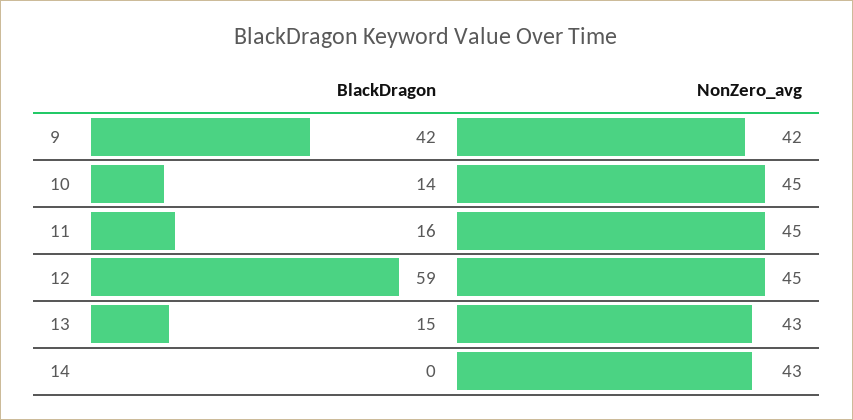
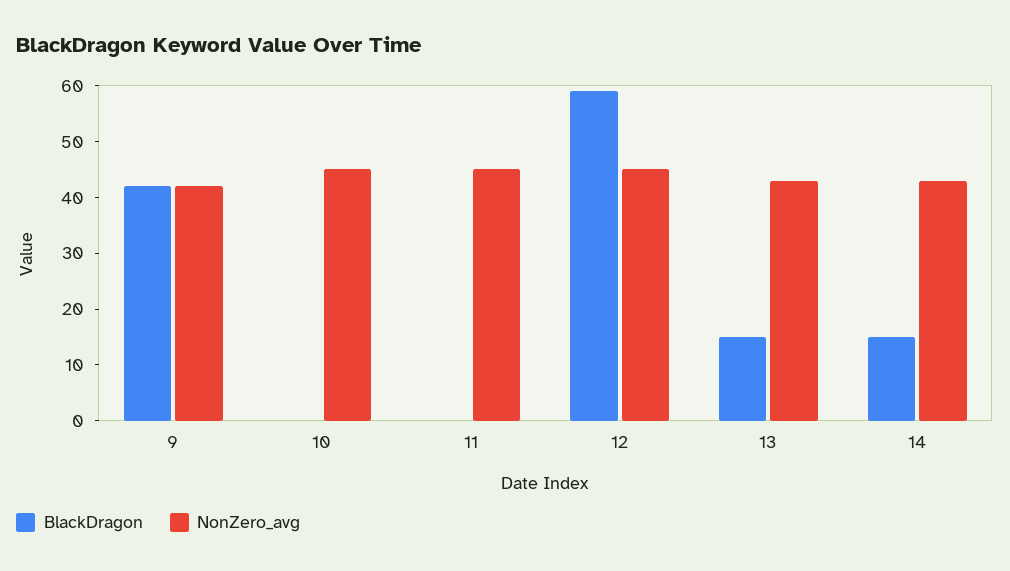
BlackDragon, 10: 14 -> 0
BlackDragon, 11: 16 -> 0
BlackDragon, 14: 0 -> 15

